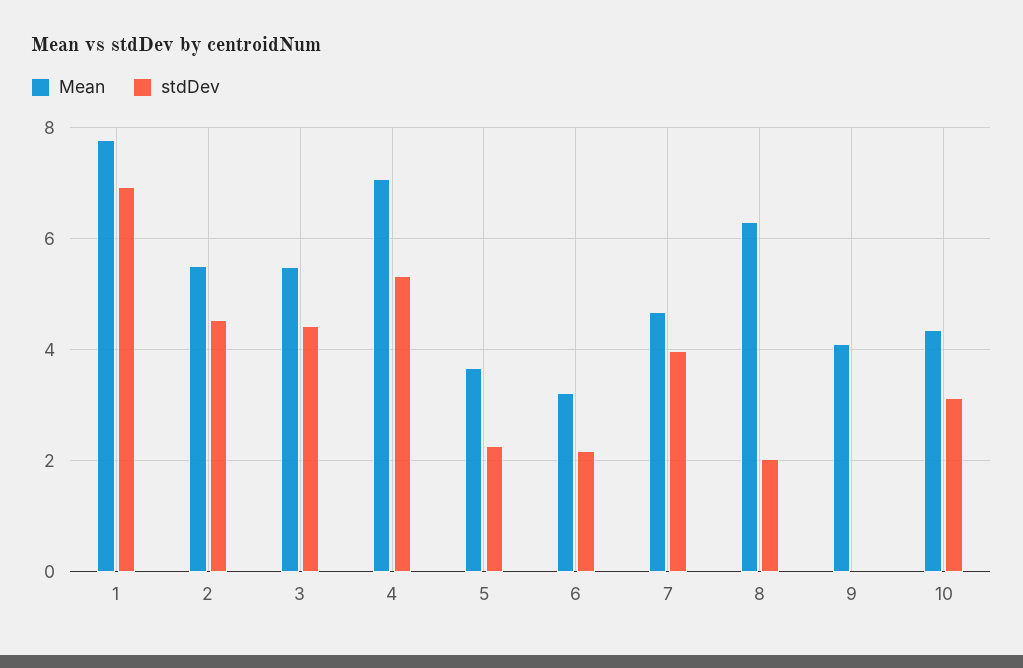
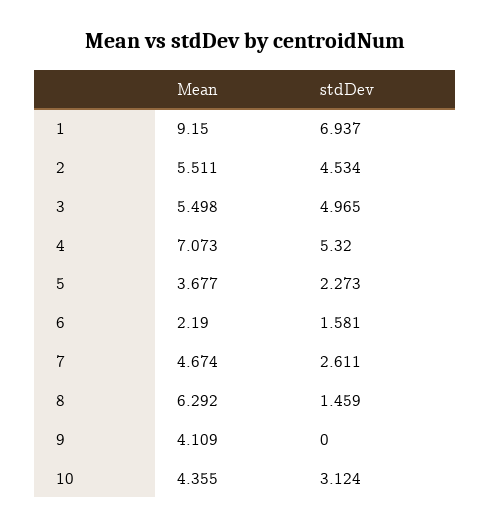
Mean, 1: 7.8 -> 9.15
stdDev, 3: 4.4 -> 4.965
Mean, 6: 3.2 -> 2.19
stdDev, 6: 2.2 -> 1.581
stdDev, 7: 4 -> 2.611
stdDev, 8: 2 -> 1.459

